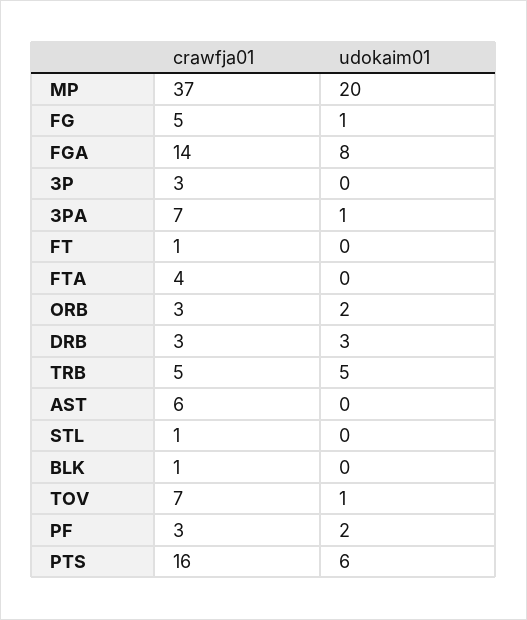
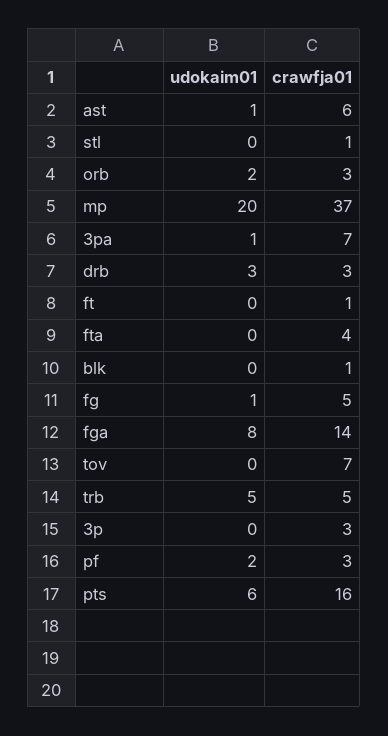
udokaim01, AST: 0 -> 1
udokaim01, TOV: 1 -> 0

